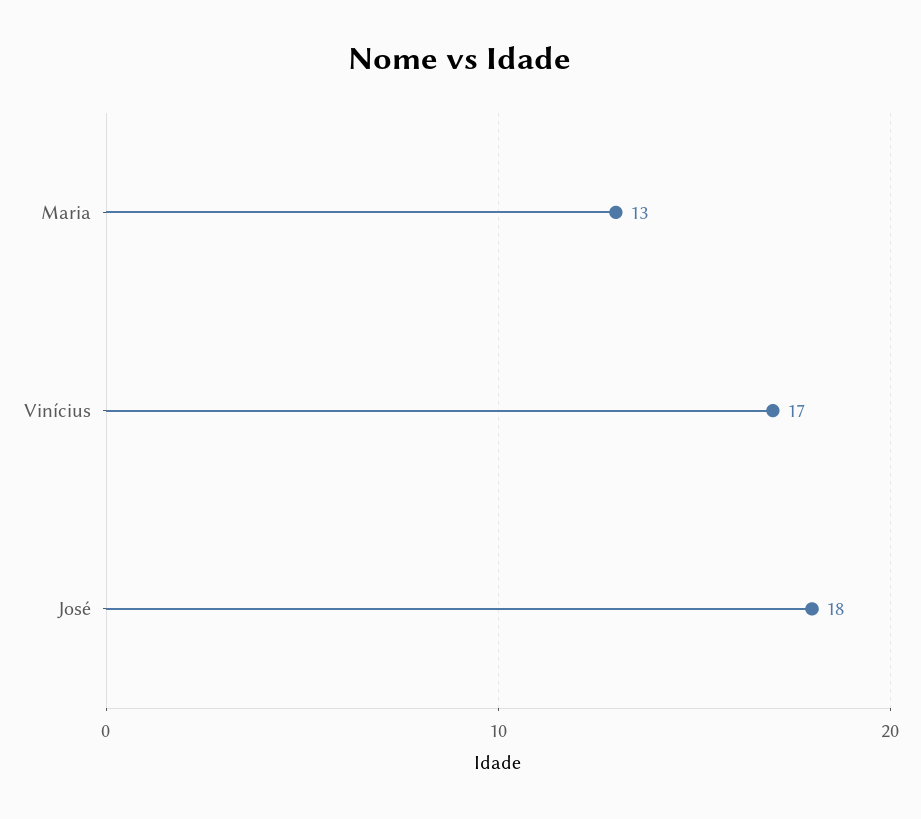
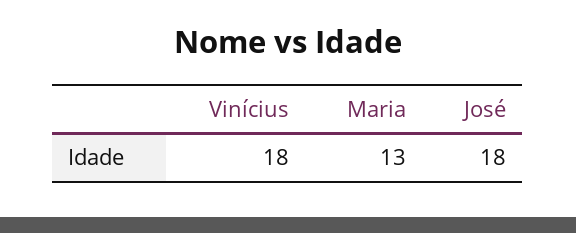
Vinícius: 17 -> 18

